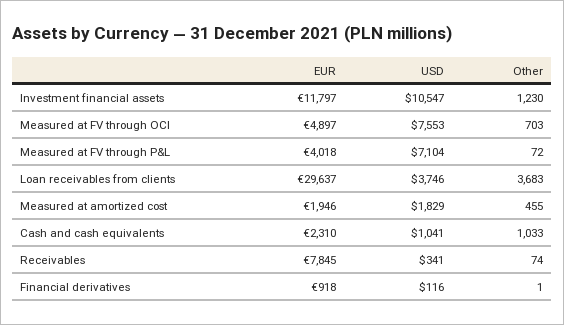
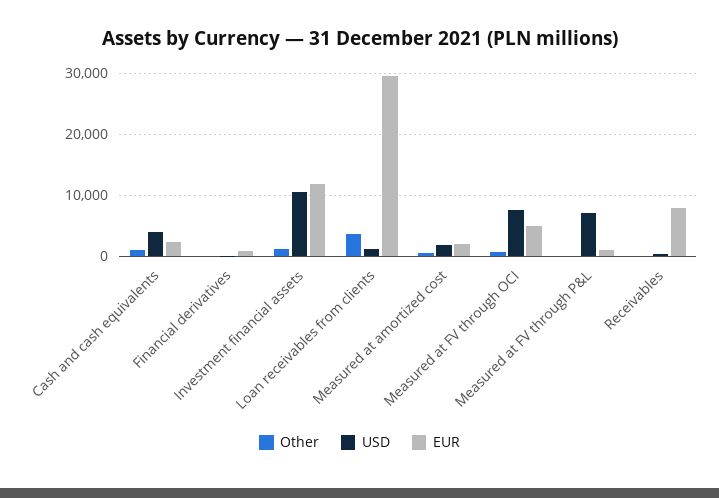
EUR, Measured at FV through P&L: 4018 -> 1000
USD, Loan receivables from clients: 3746 -> 1000
USD, Cash and cash equivalents: 1041 -> 4000

